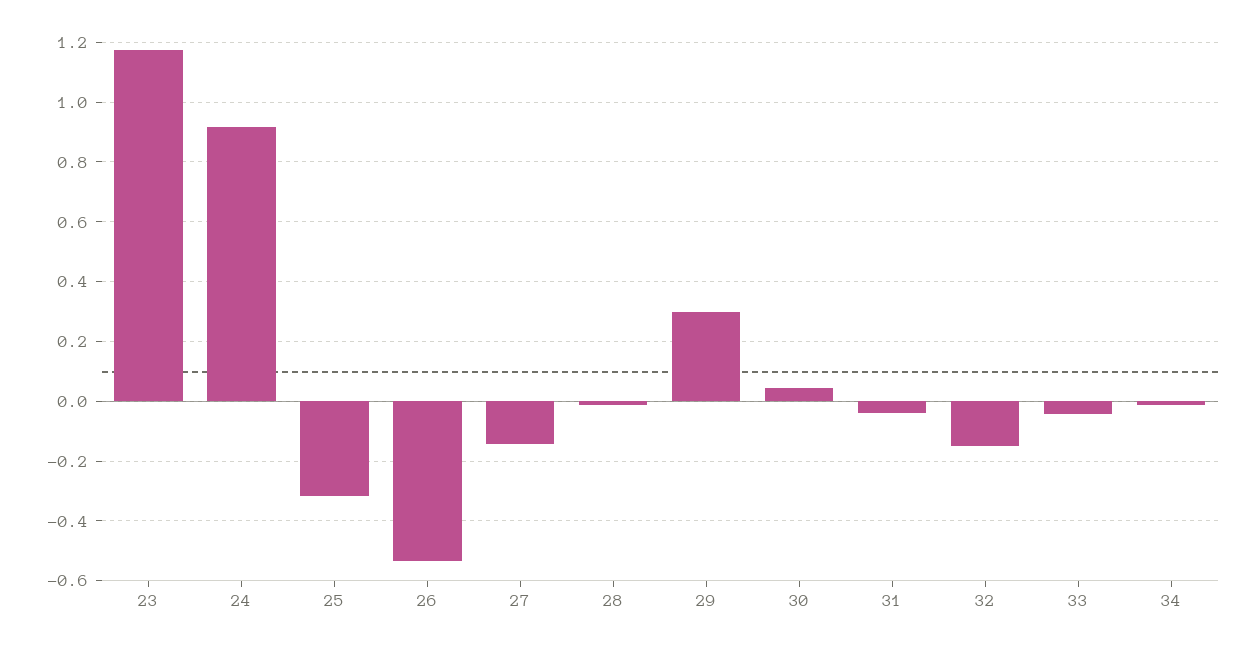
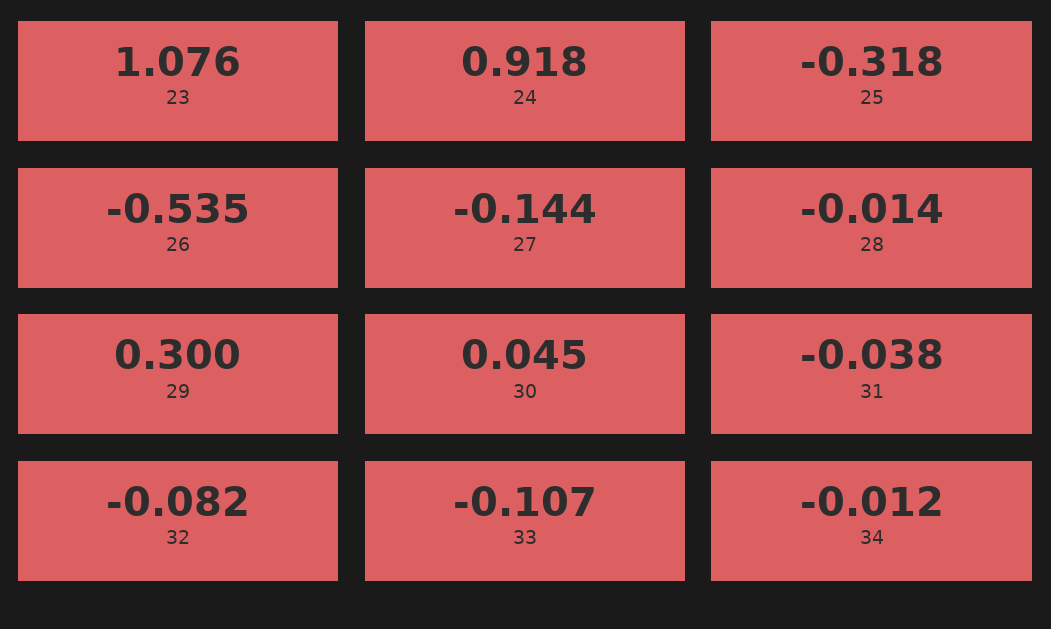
23: 1.175 -> 1.076
32: -0.15 -> -0.082
33: -0.05 -> -0.107

